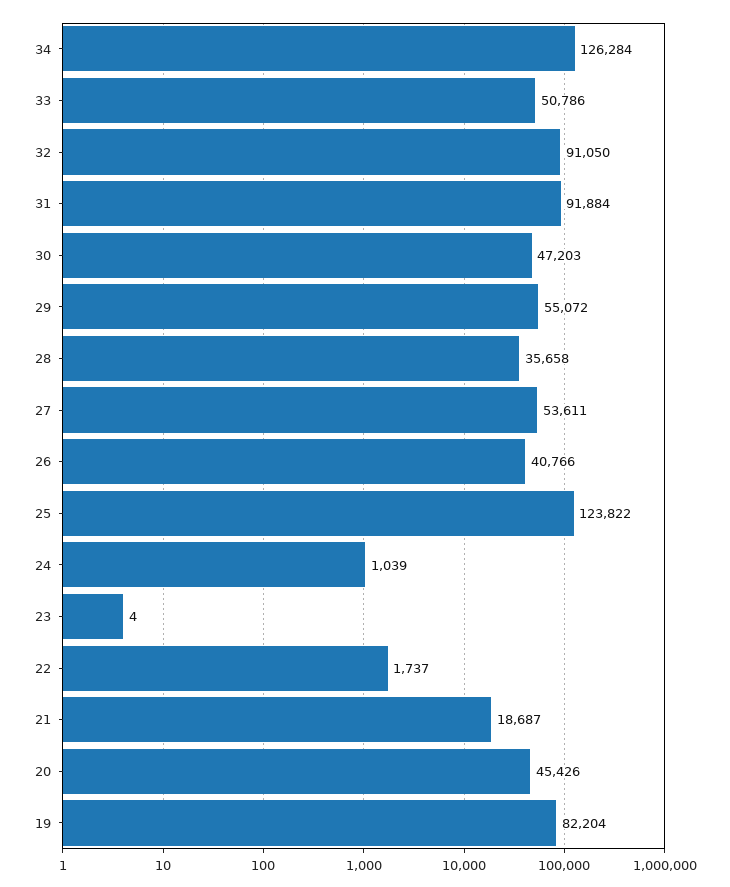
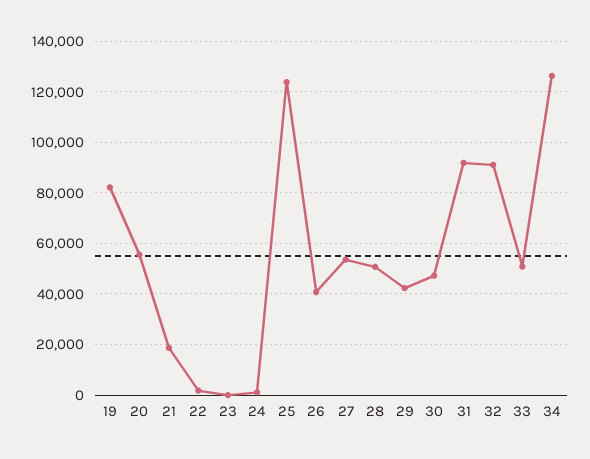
29: 55072 -> 42500
28: 35658 -> 50000
20: 45426 -> 55000

